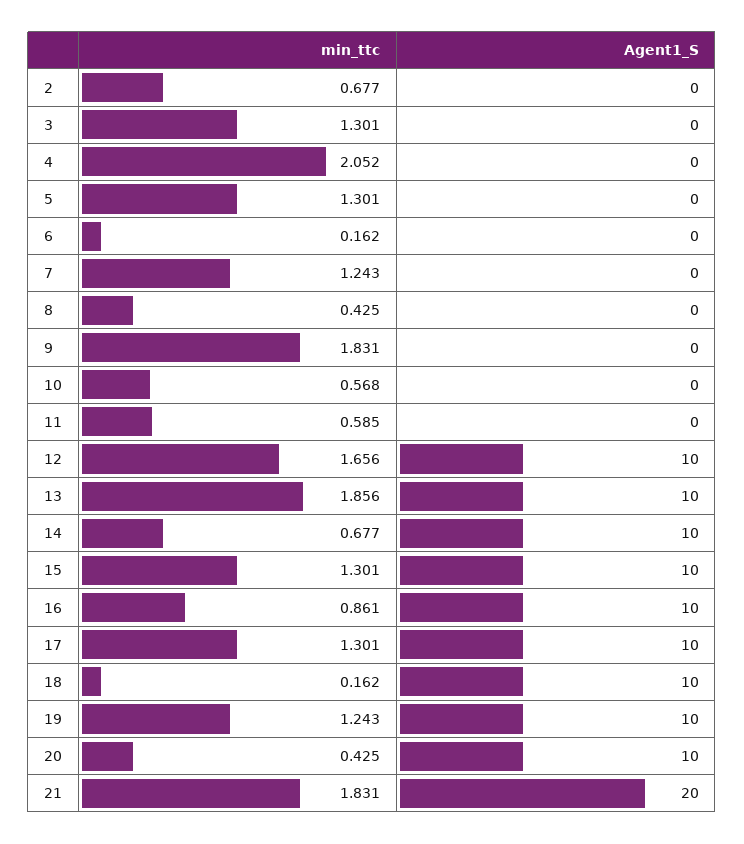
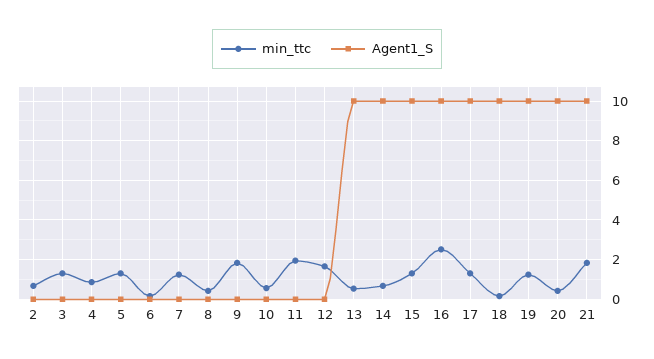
min_ttc, 4: 2.052 -> 1
min_ttc, 11: 0.585 -> 2
Agent1_S, 12: 10 -> 0
min_ttc, 13: 1.856 -> 0.5
min_ttc, 16: 0.861 -> 2.5
Agent1_S, 21: 20 -> 10

